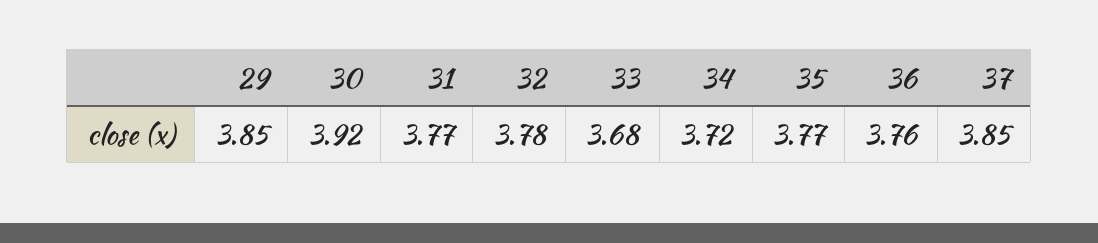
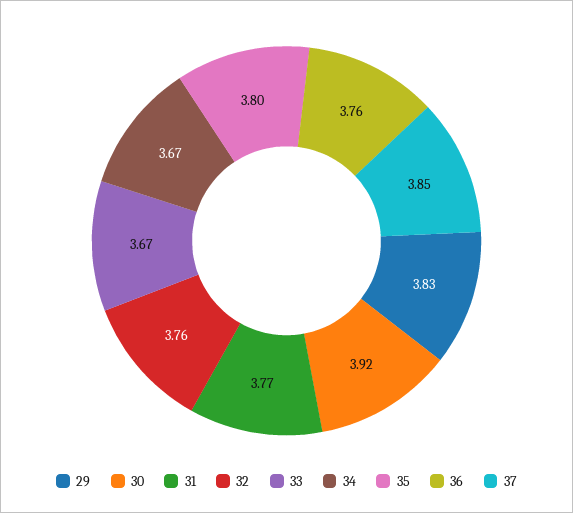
29: 3.85 -> 3.83
32: 3.78 -> 3.76
33: 3.68 -> 3.67
34: 3.72 -> 3.67
35: 3.77 -> 3.8

